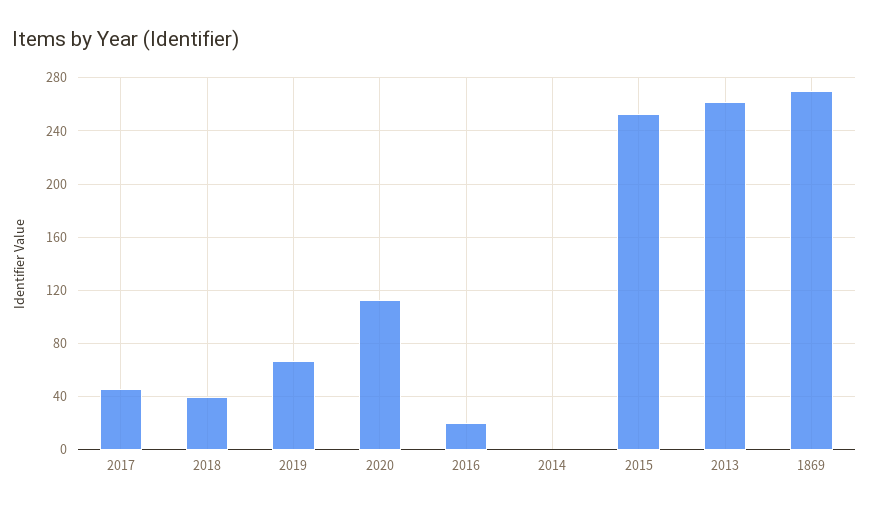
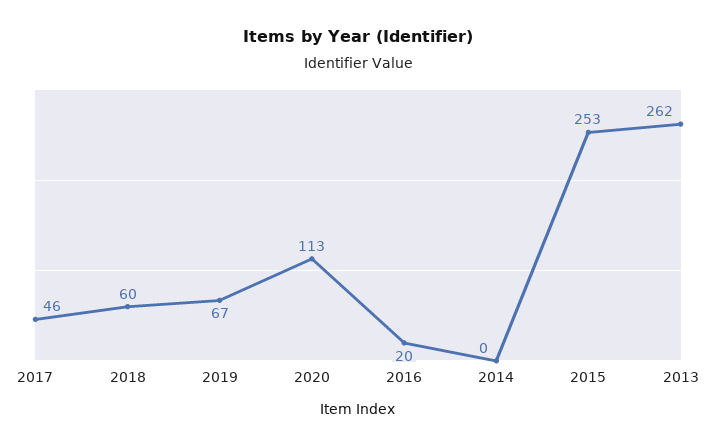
2018: 40 -> 60
1869: 270 -> none

